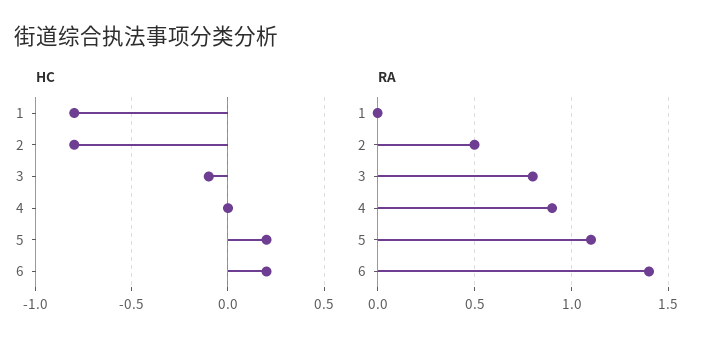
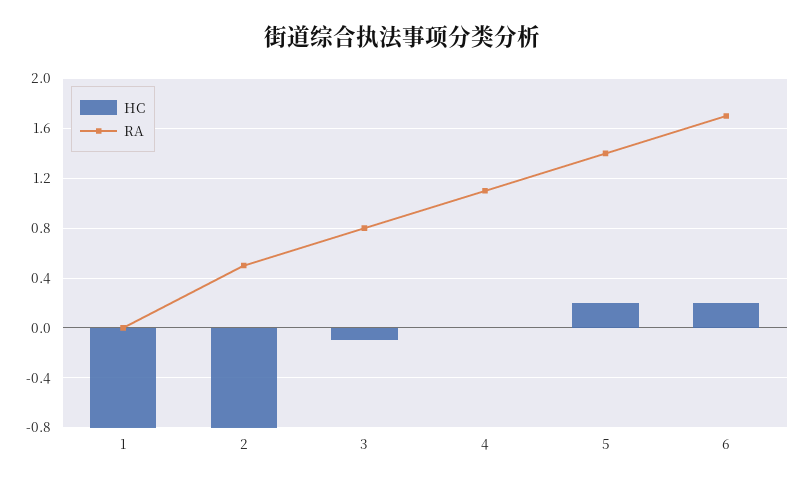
RA, 4: 0.9 -> 1.1
RA, 5: 1.1 -> 1.4
RA, 6: 1.4 -> 1.7

